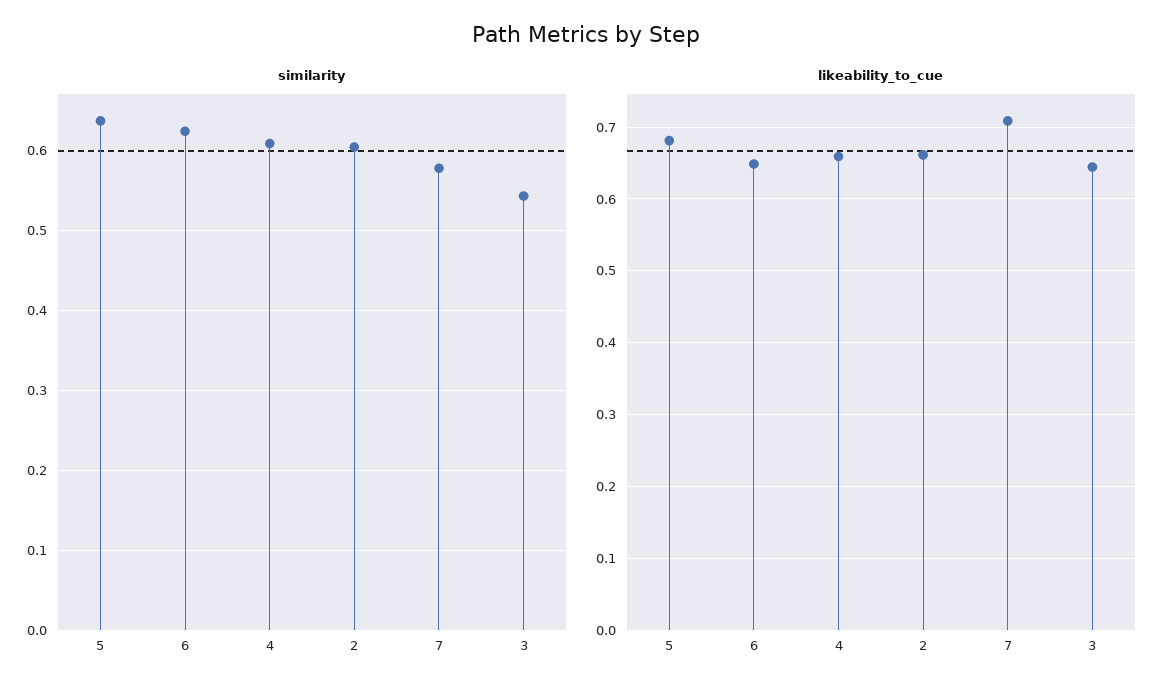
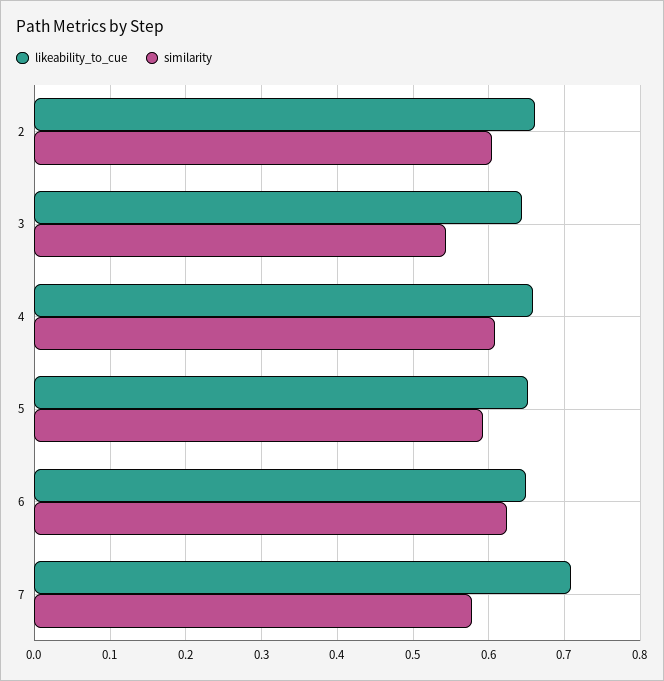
similarity, 5: 0.64 -> 0.59
likeability_to_cue, 5: 0.68 -> 0.65

